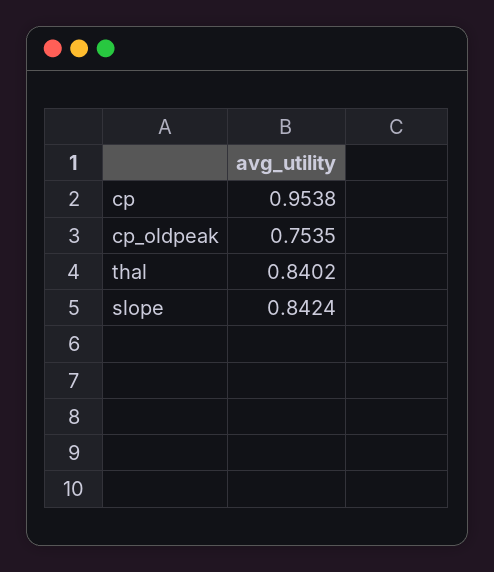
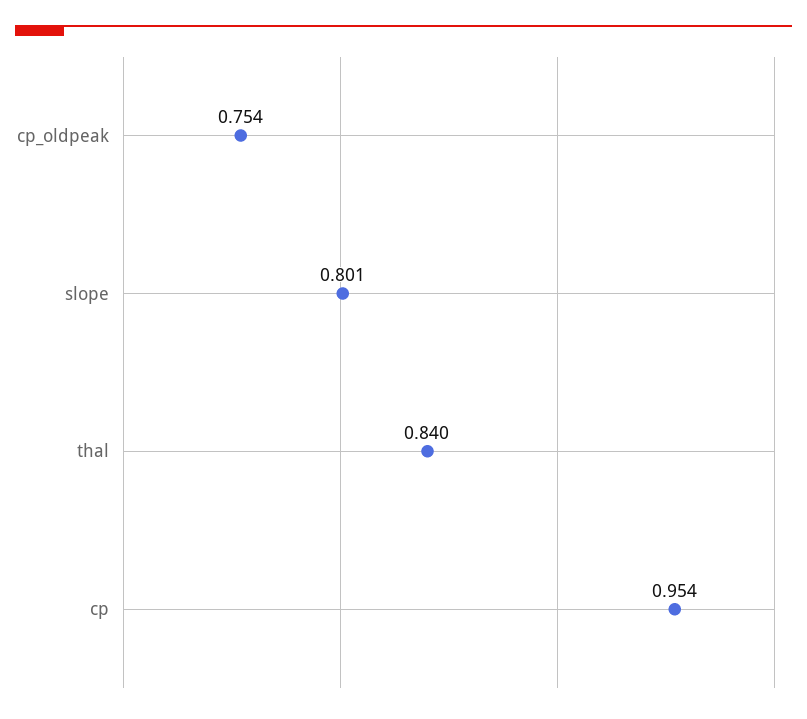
slope: 0.8424 -> 0.801

